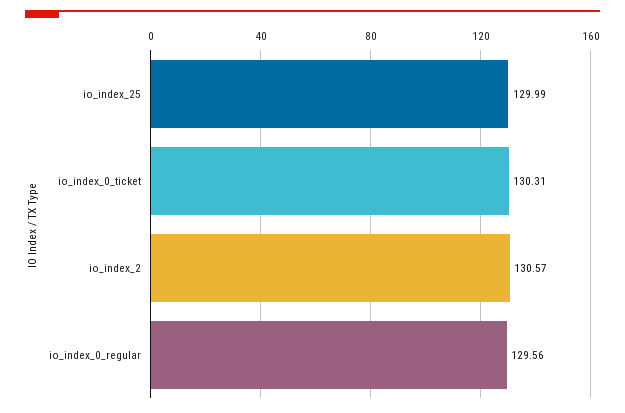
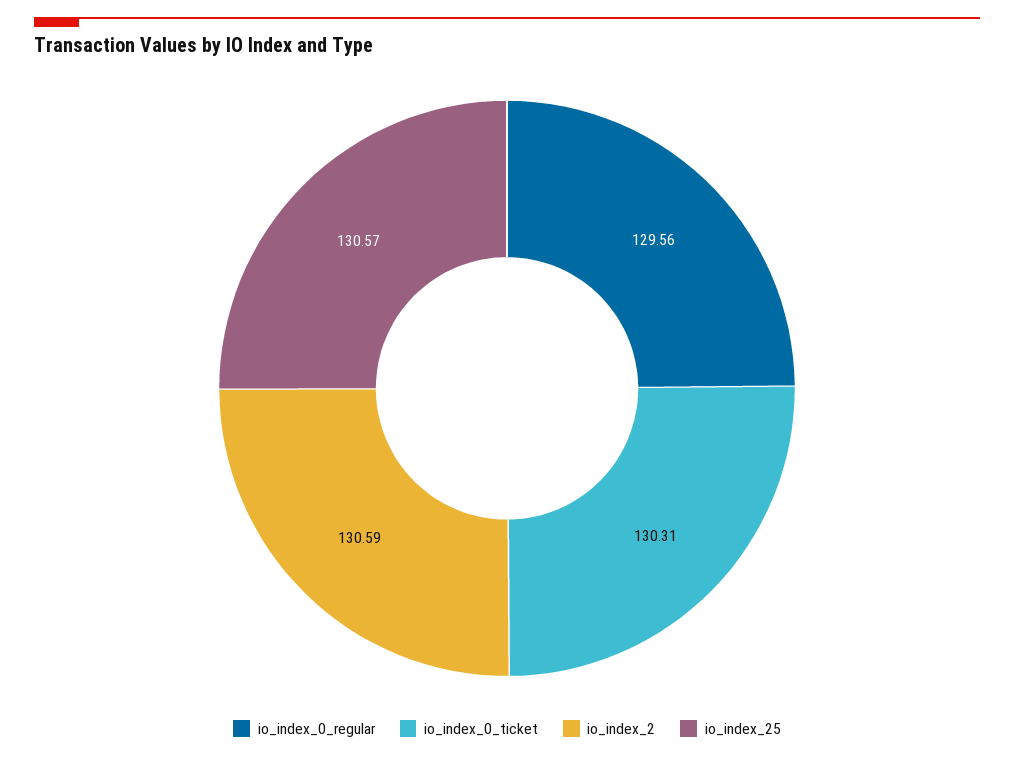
io_index_25: 129.99 -> 130.57
io_index_2: 130.57 -> 130.59

